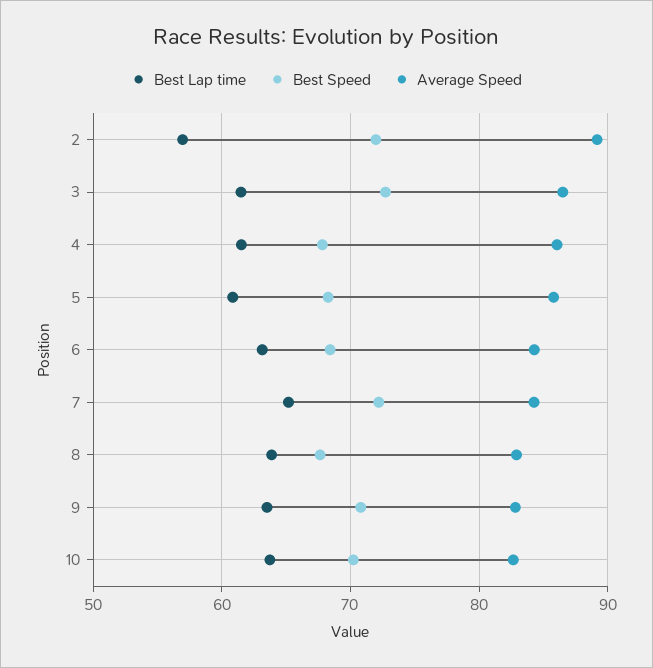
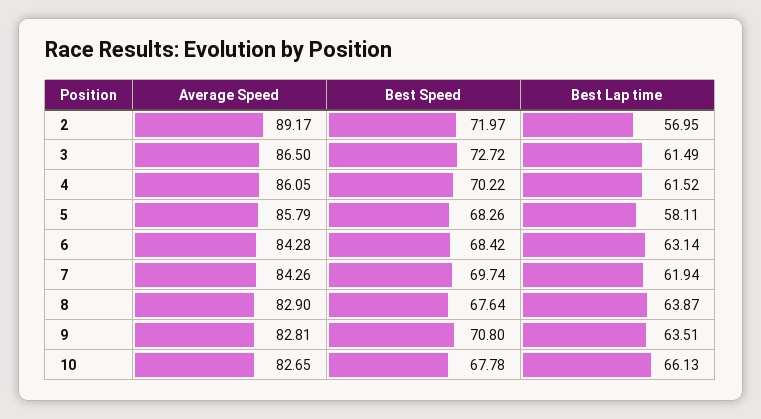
Best Speed, 4: 68 -> 70.22
Best Lap time, 5: 61 -> 58.11
Best Lap time, 7: 65 -> 61.94
Best Speed, 7: 72 -> 69.74
Best Lap time, 10: 64 -> 66.13
Best Speed, 10: 70 -> 67.78

